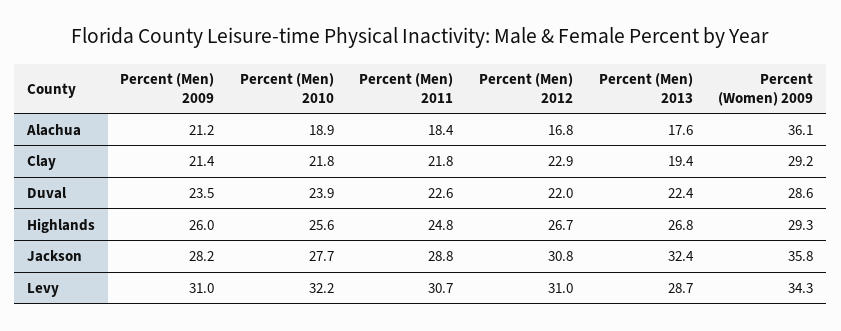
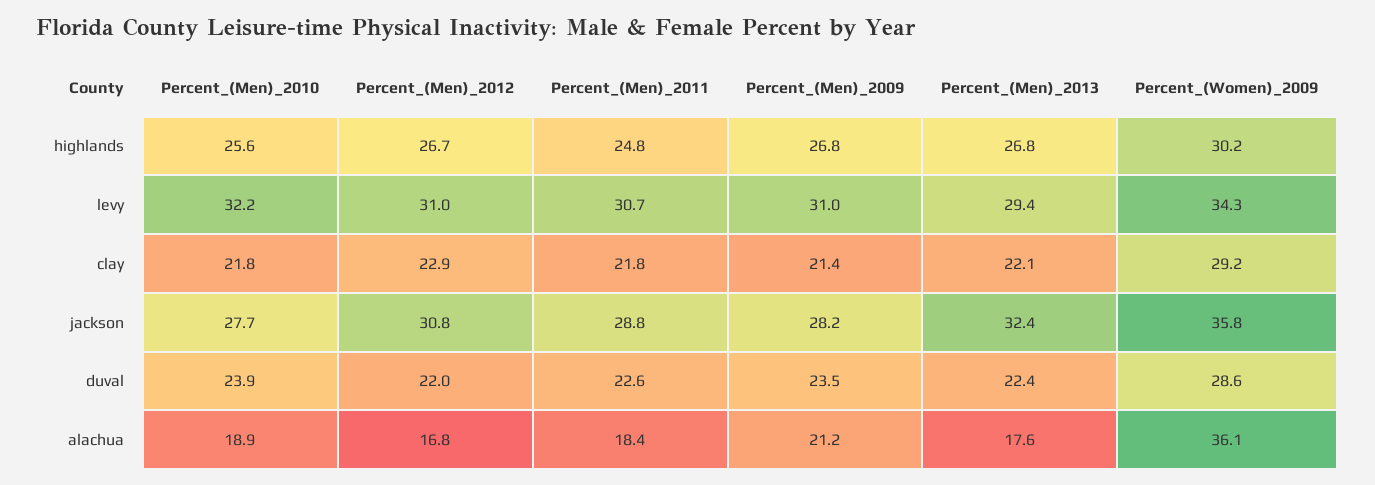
Percent (Men) 2013, Clay: 19.4 -> 22.1
Percent (Men) 2009, Highlands: 26 -> 26.8
Percent (Women) 2009, Highlands: 29.3 -> 30.2
Percent (Men) 2013, Levy: 28.7 -> 29.4

